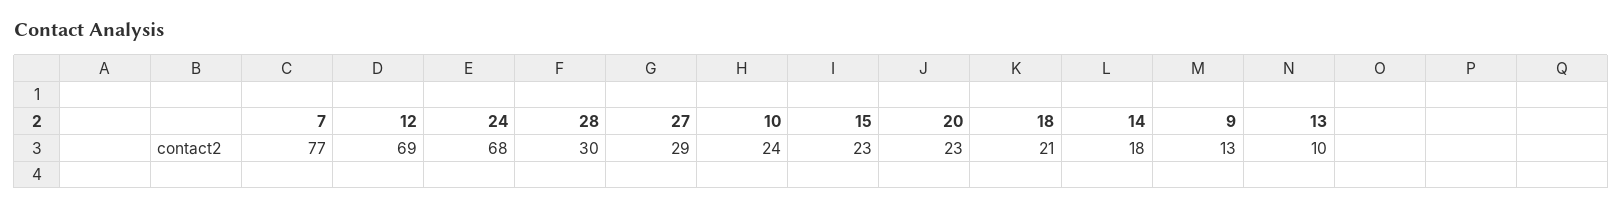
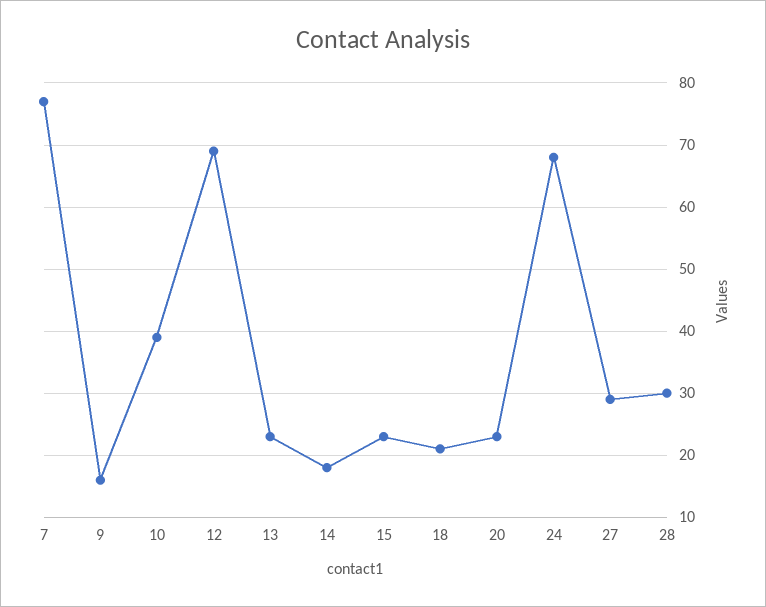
10: 24 -> 39
9: 13 -> 16
13: 10 -> 23

